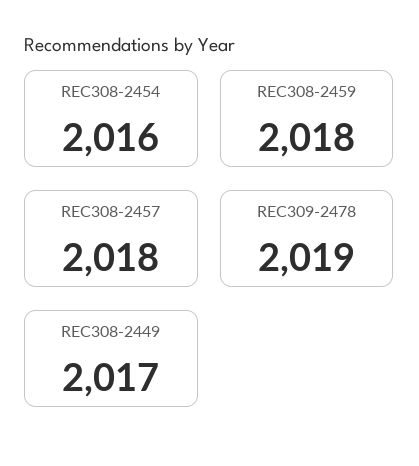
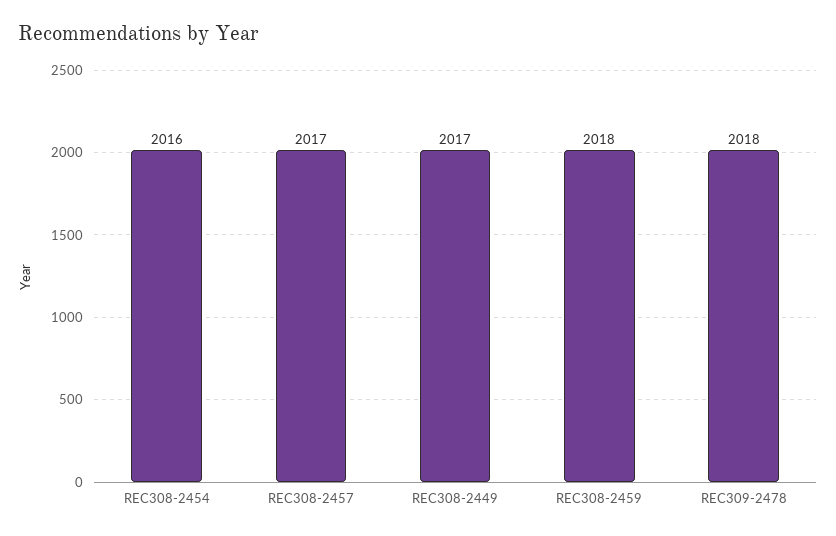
REC308-2457: 2018 -> 2017
REC309-2478: 2019 -> 2018

